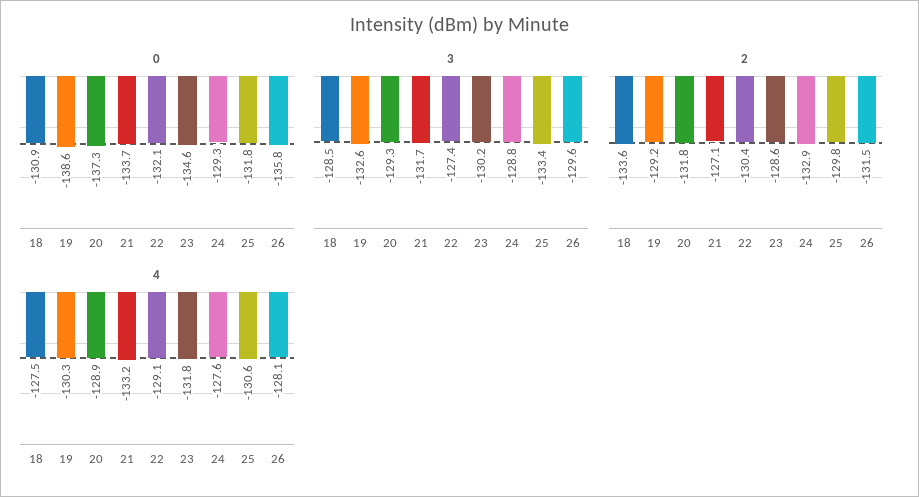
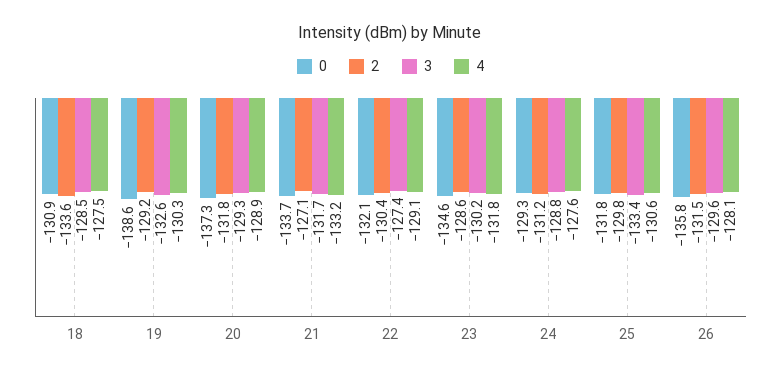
2, 24: -132.9 -> -131.2

